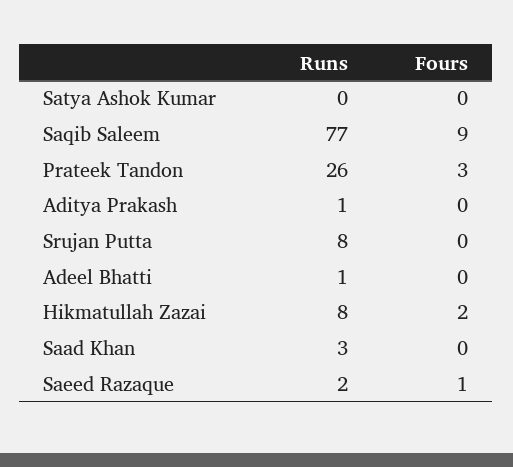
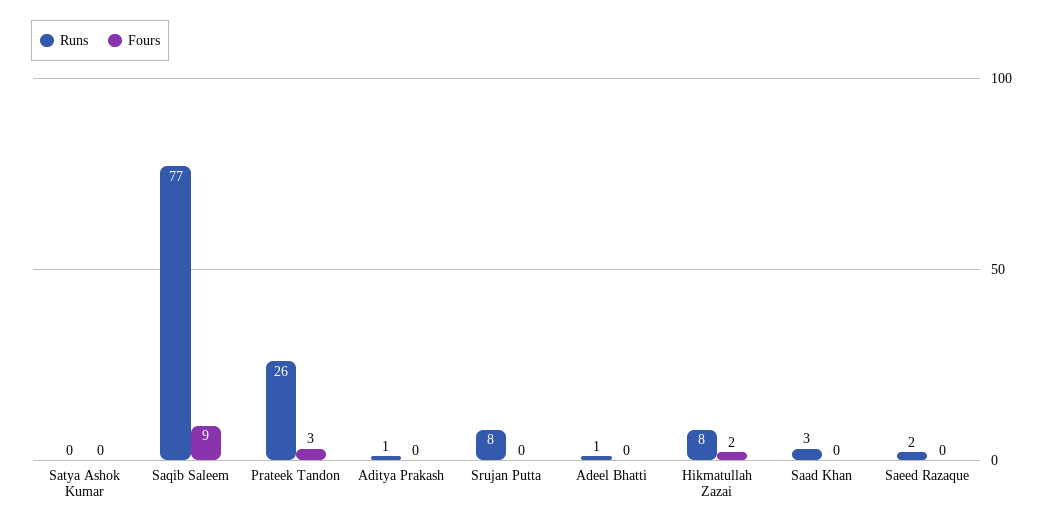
Fours, Saeed Razaque: 1 -> 0

